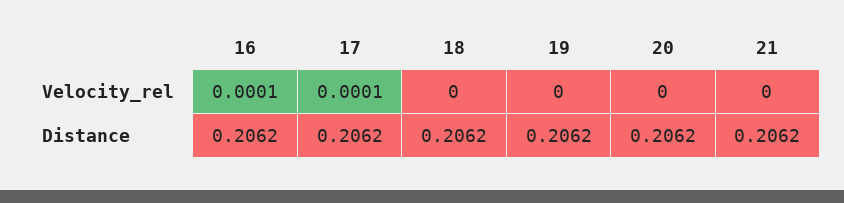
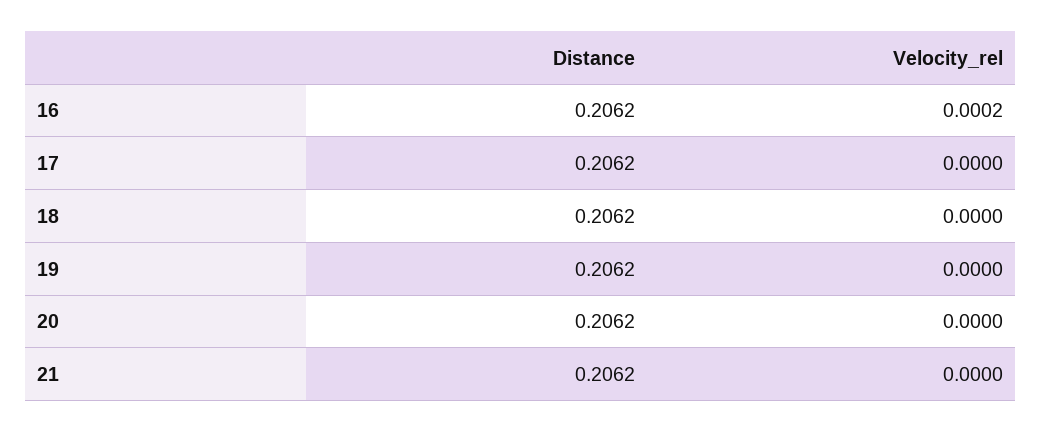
16, Velocity_rel: 0.0001 -> 0.0002
17, Velocity_rel: 0.0001 -> 0

